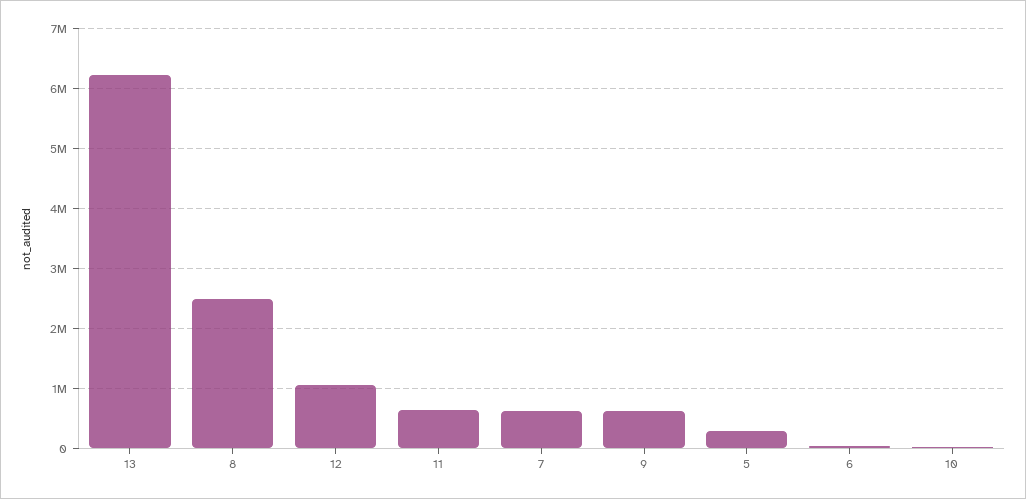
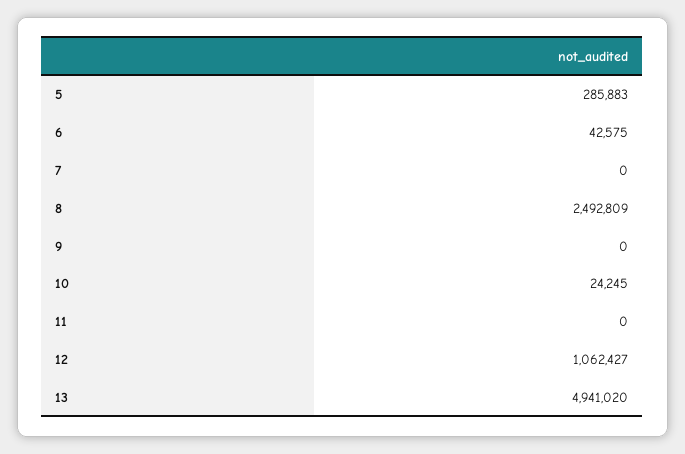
13: 6200000 -> 4941020
11: 600000 -> 0
7: 600000 -> 0
9: 600000 -> 0

